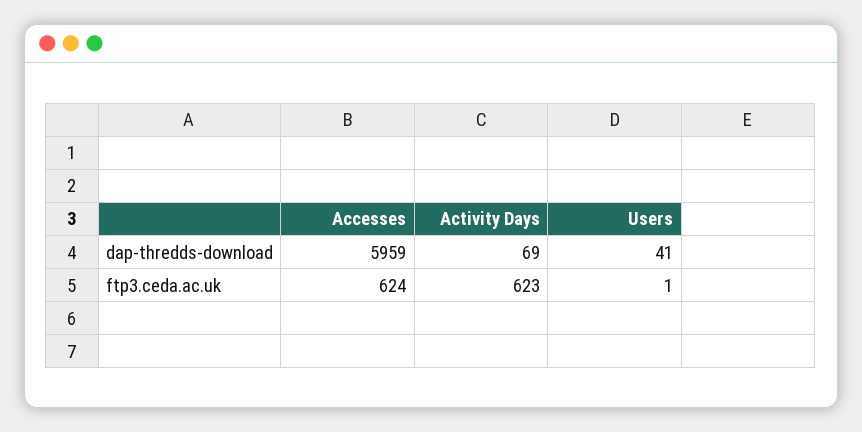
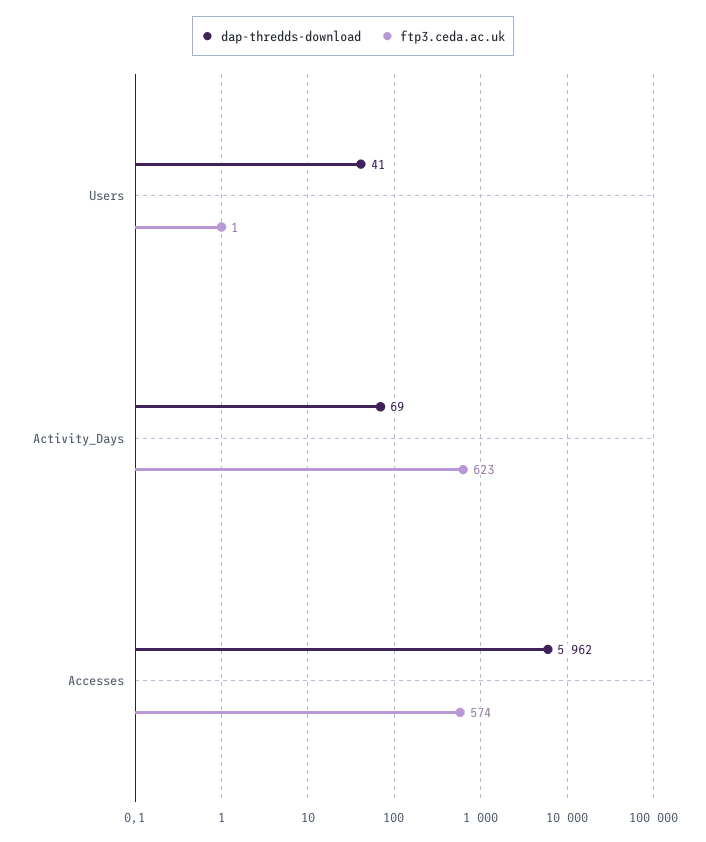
dap-thredds-download, Accesses: 5959 -> 5962
ftp3.ceda.ac.uk, Accesses: 624 -> 574

